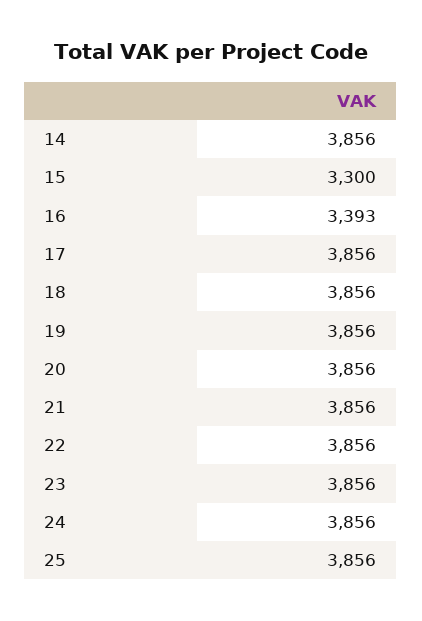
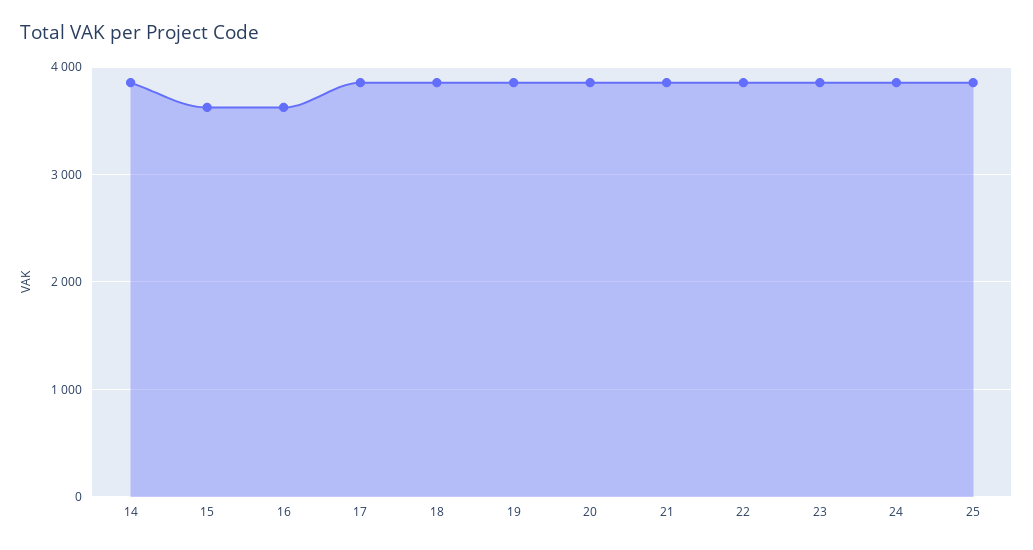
15: 3300 -> 3600
16: 3393 -> 3600

